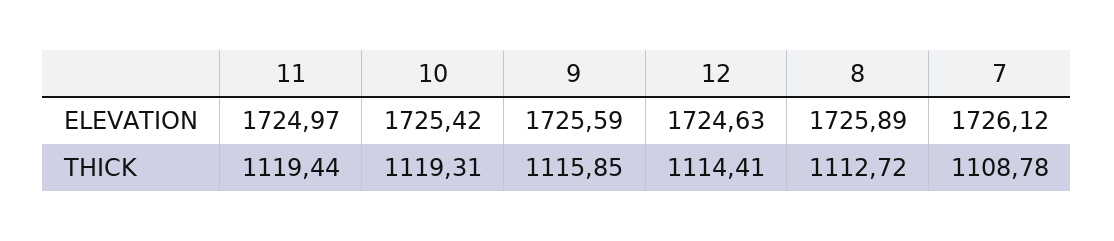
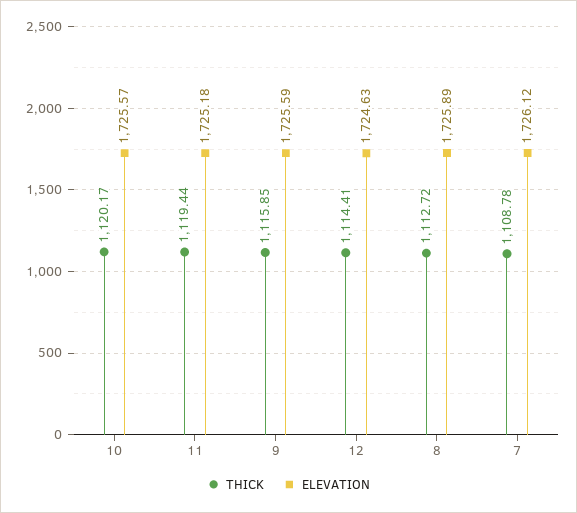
ELEVATION, 11: 1724.97 -> 1725.18
ELEVATION, 10: 1725.42 -> 1725.57
THICK, 10: 1119.31 -> 1120.17

